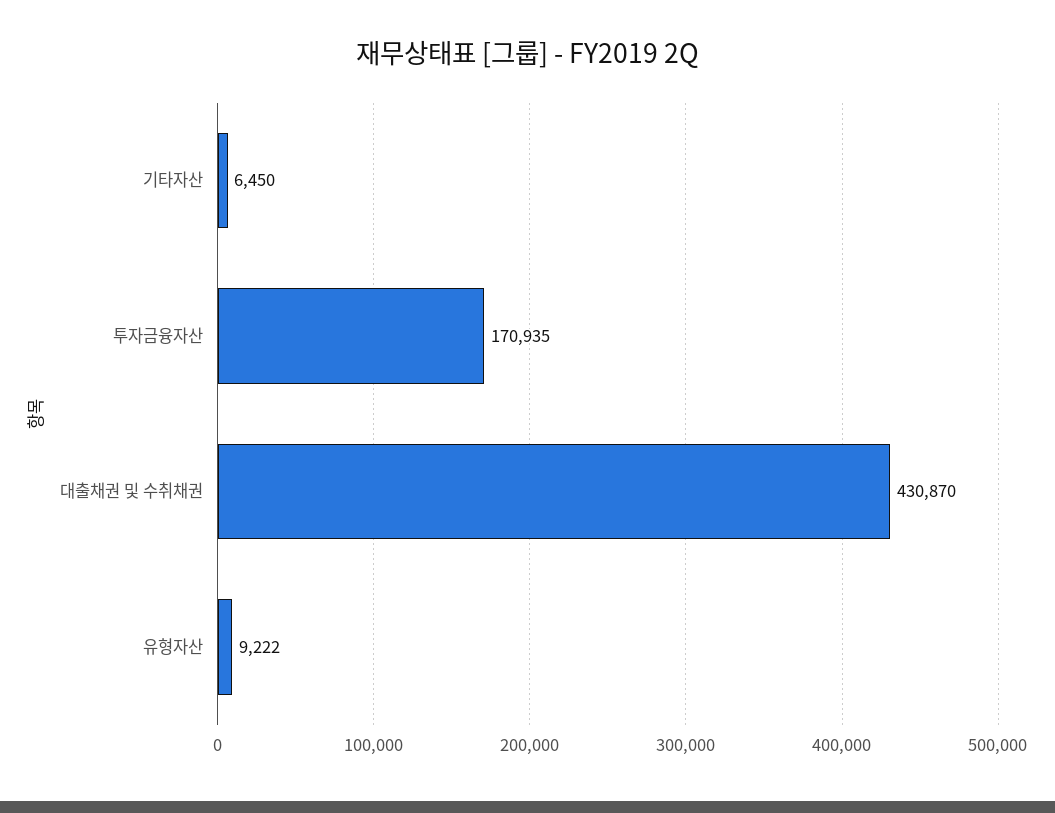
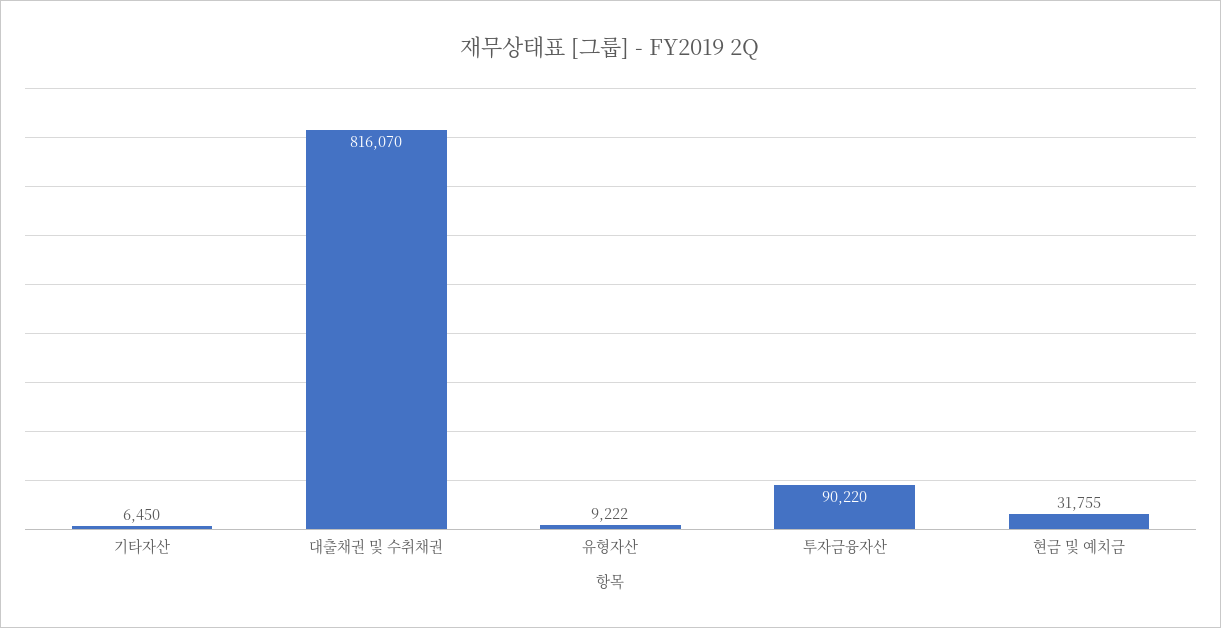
투자금융자산: 170935 -> 90220
대출채권 및 수취채권: 430870 -> 816070
현금 및 예치금: none -> 31755

